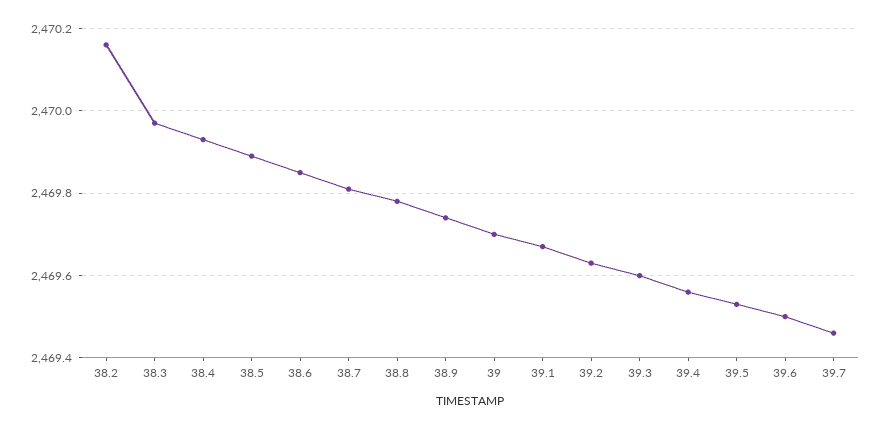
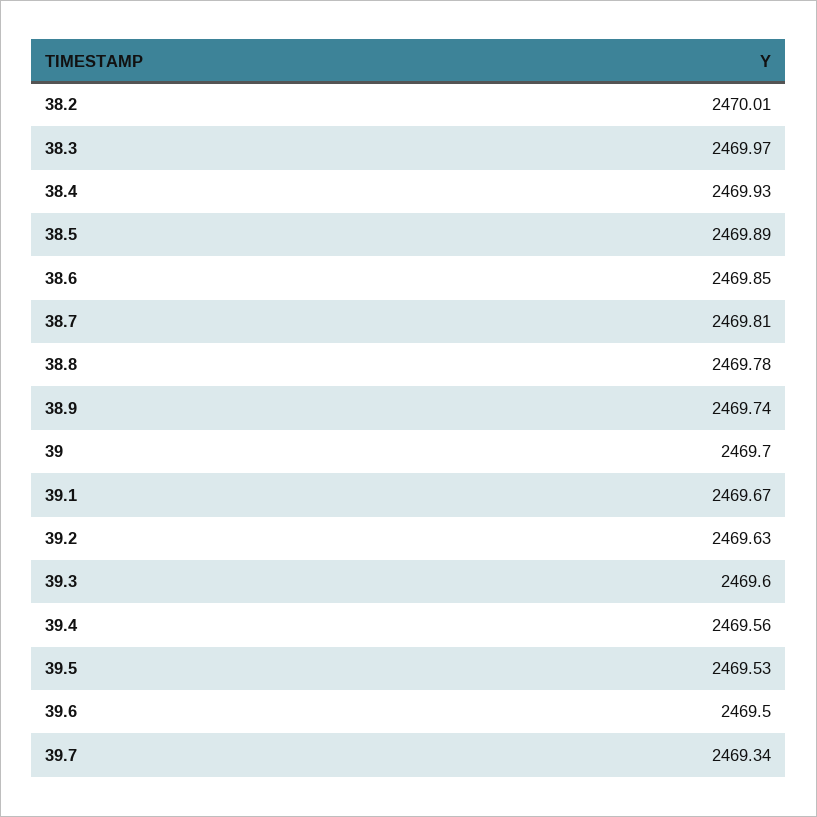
38.2: 2470.15 -> 2470.01
39.7: 2469.45 -> 2469.34

